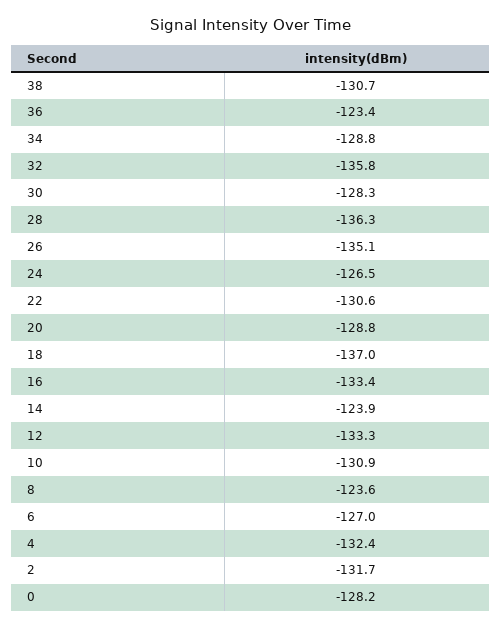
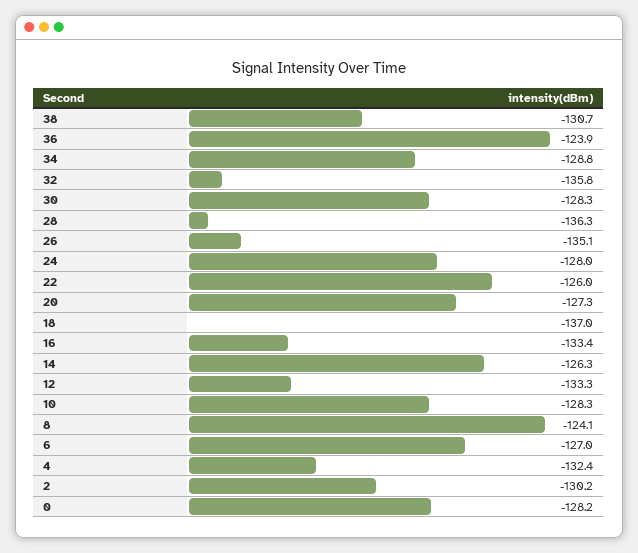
36: -123.4 -> -123.9
24: -126.5 -> -128
22: -130.6 -> -126
20: -128.8 -> -127.3
14: -123.9 -> -126.3
10: -130.9 -> -128.3
8: -123.6 -> -124.1
2: -131.7 -> -130.2

